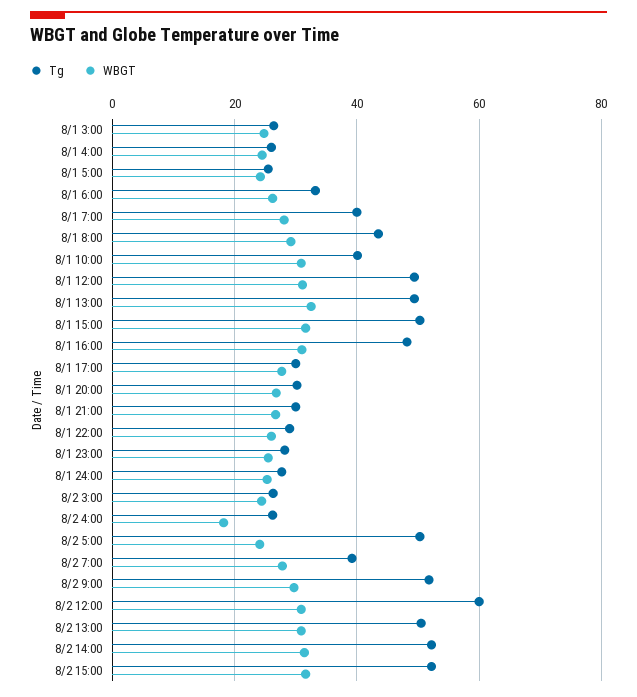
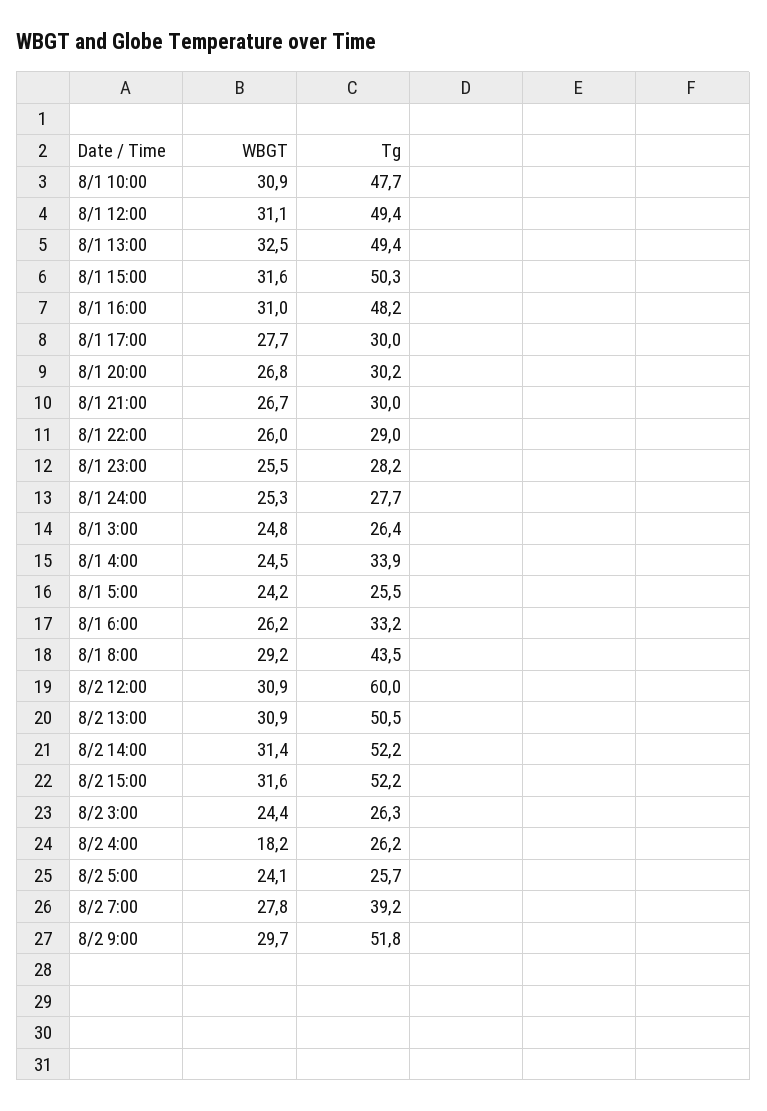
Tg, 8/1 4:00: 26 -> 33.9
Tg, 8/1 7:00: 40 -> none
WBGT, 8/1 7:00: 28 -> none
Tg, 8/1 10:00: 40 -> 47.7
Tg, 8/2 5:00: 50 -> 25.7

